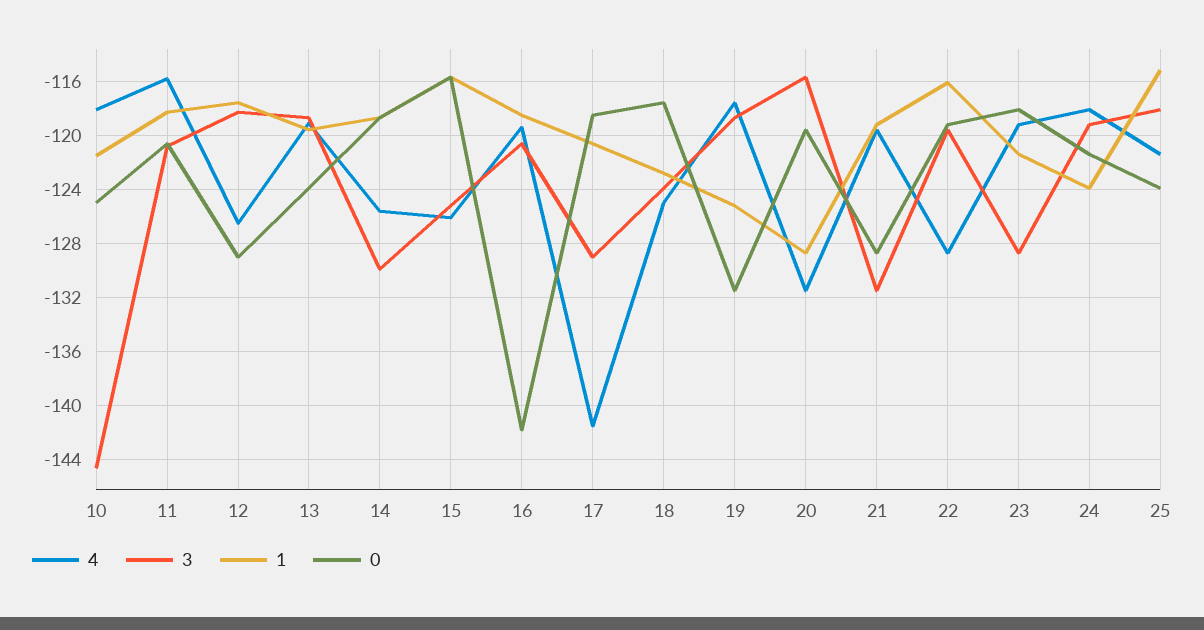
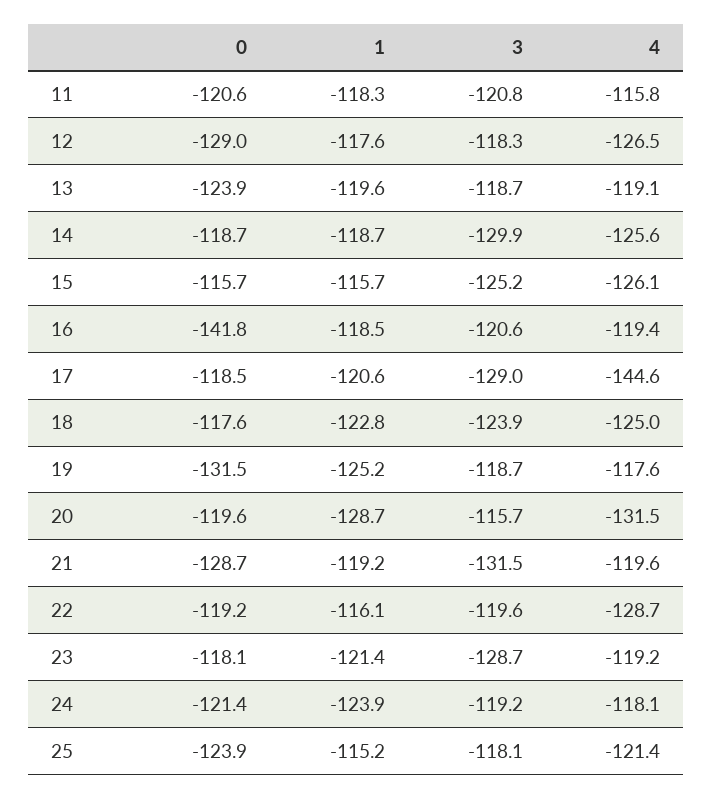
4, 10: -118 -> none
3, 10: -144.5 -> none
1, 10: -121.5 -> none
0, 10: -125 -> none
4, 17: -141.5 -> -144.6

